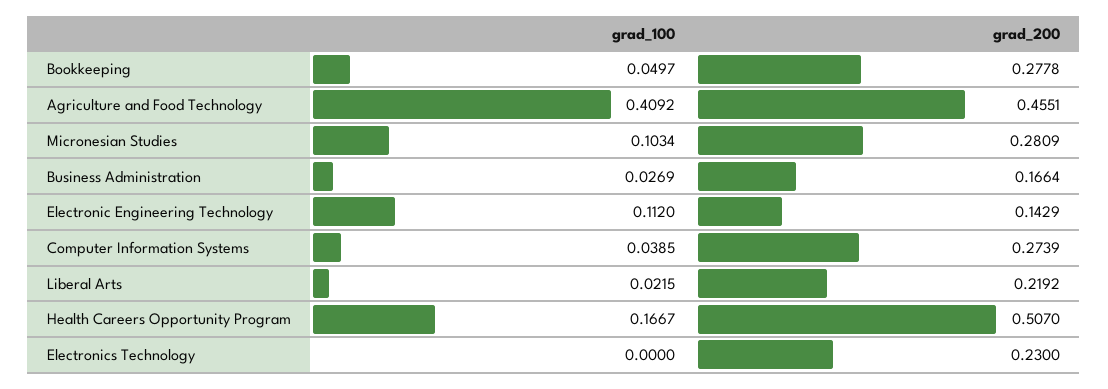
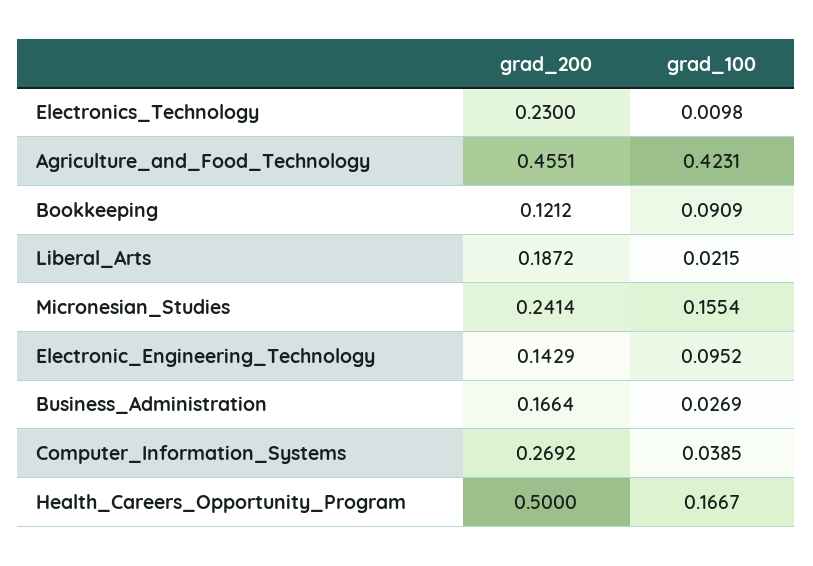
grad_100, Bookkeeping: 0.0497 -> 0.0909
grad_200, Bookkeeping: 0.2778 -> 0.1212
grad_100, Agriculture and Food Technology: 0.4092 -> 0.4231
grad_100, Micronesian Studies: 0.1034 -> 0.1554
grad_200, Micronesian Studies: 0.2809 -> 0.2414
grad_100, Electronic Engineering Technology: 0.112 -> 0.0952
grad_200, Computer Information Systems: 0.2739 -> 0.2692
grad_200, Liberal Arts: 0.2192 -> 0.1872
grad_200, Health Careers Opportunity Program: 0.507 -> 0.5
grad_100, Electronics Technology: 0 -> 0.0098

